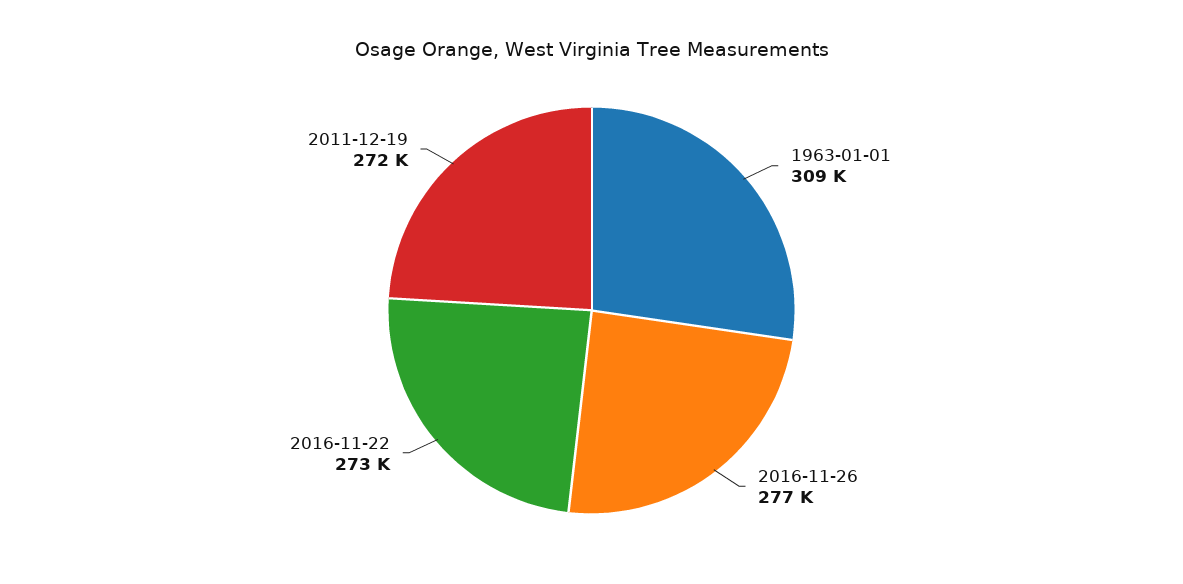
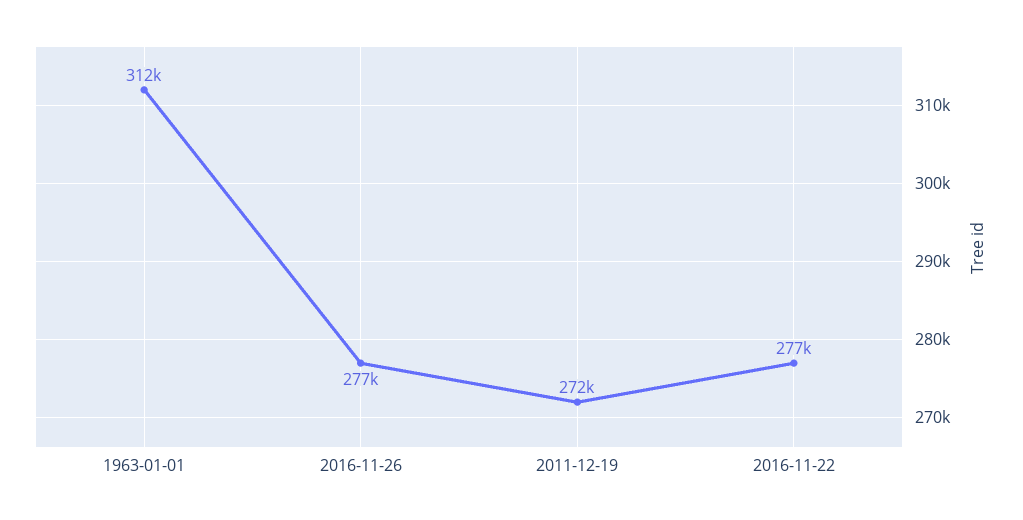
1963-01-01: 309000 -> 312000
2016-11-22: 273000 -> 277000

